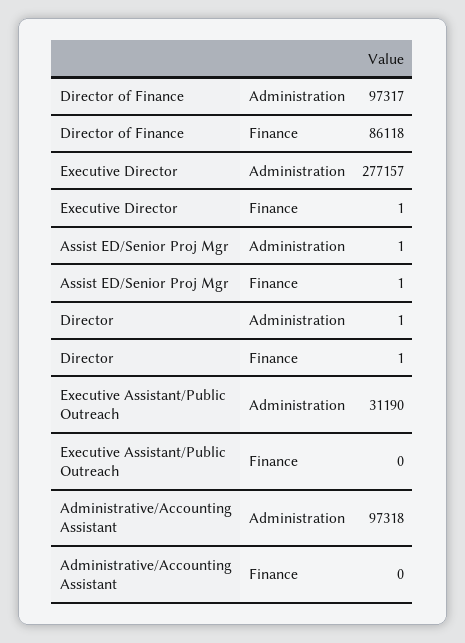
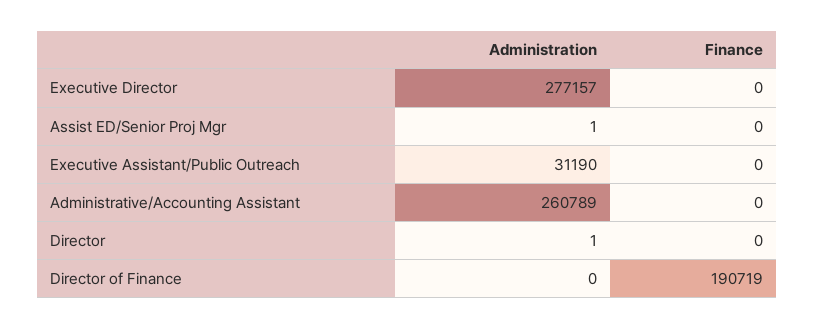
Director of Finance, Administration: 97317 -> 0
Director of Finance, Finance: 86118 -> 190719
Executive Director, Finance: 1 -> 0
Assist ED/Senior Proj Mgr, Finance: 1 -> 0
Director, Finance: 1 -> 0
Administrative/Accounting Assistant, Administration: 97318 -> 260789

